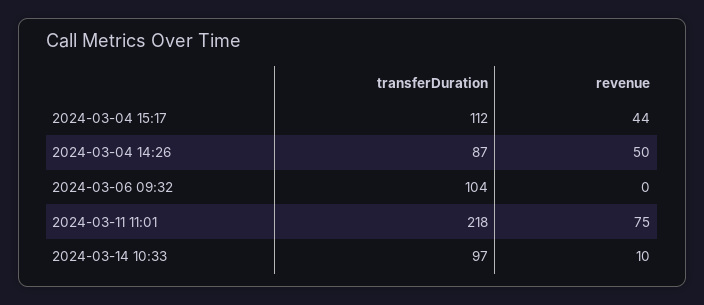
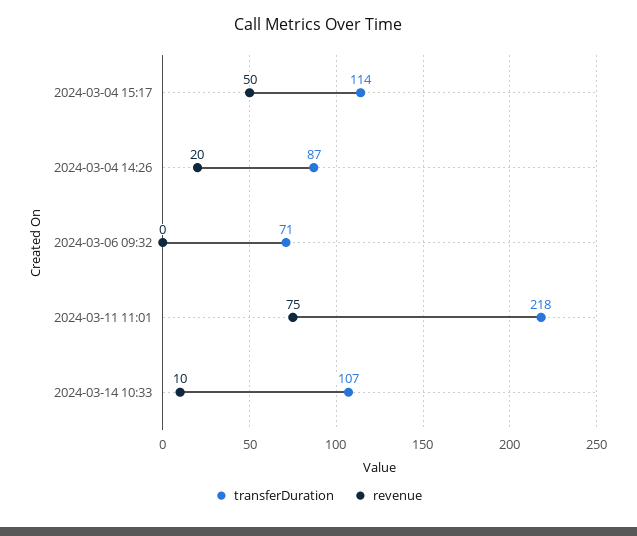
transferDuration, 2024-03-04 15:17: 112 -> 114
revenue, 2024-03-04 15:17: 44 -> 50
revenue, 2024-03-04 14:26: 50 -> 20
transferDuration, 2024-03-06 09:32: 104 -> 71
transferDuration, 2024-03-14 10:33: 97 -> 107

